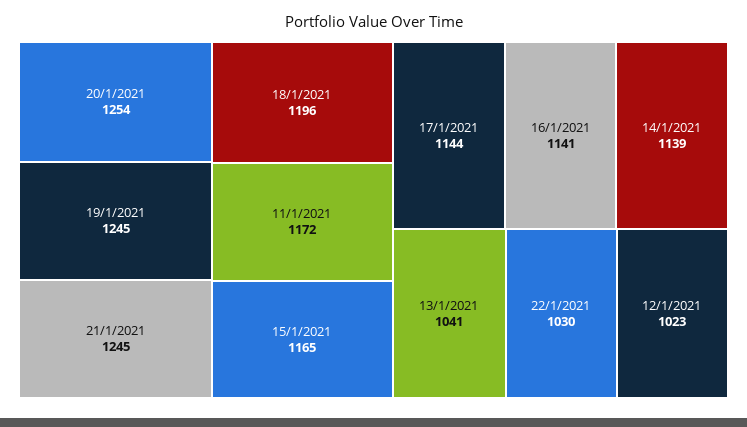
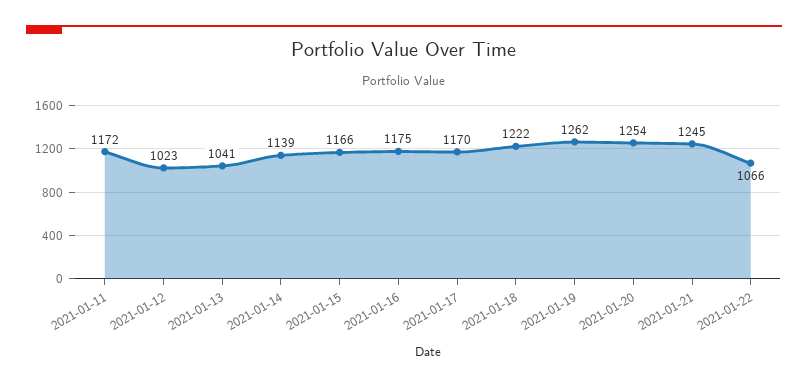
19/1/2021: 1245 -> 1262
18/1/2021: 1196 -> 1222
15/1/2021: 1165 -> 1166
17/1/2021: 1144 -> 1170
16/1/2021: 1141 -> 1175
22/1/2021: 1030 -> 1066

